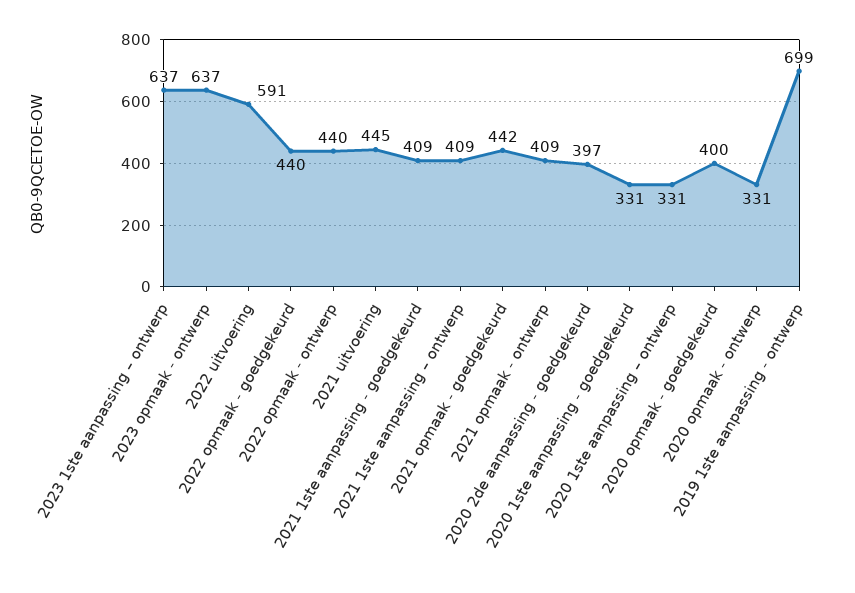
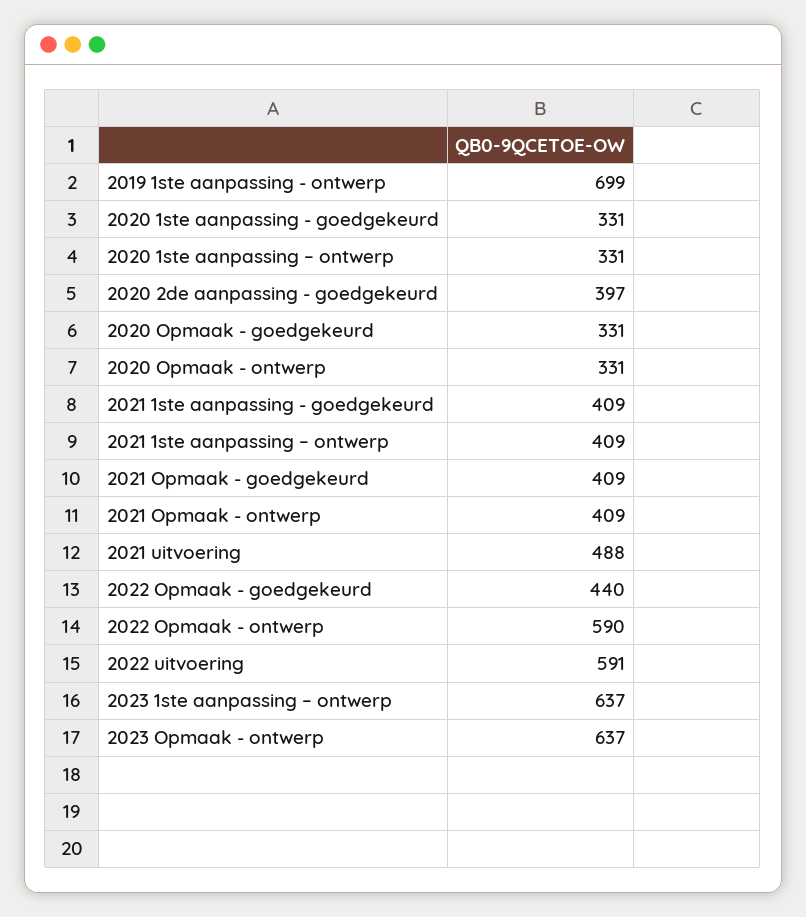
2022 opmaak - ontwerp: 440 -> 590
2021 uitvoering: 445 -> 488
2021 opmaak - goedgekeurd: 442 -> 409
2020 opmaak - goedgekeurd: 400 -> 331

